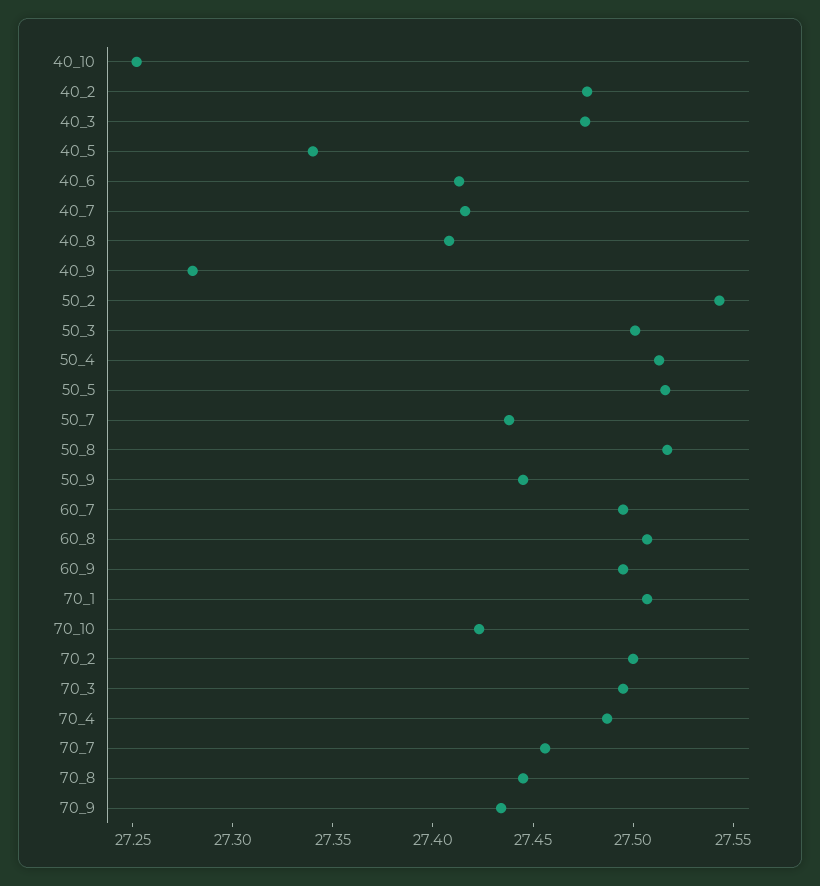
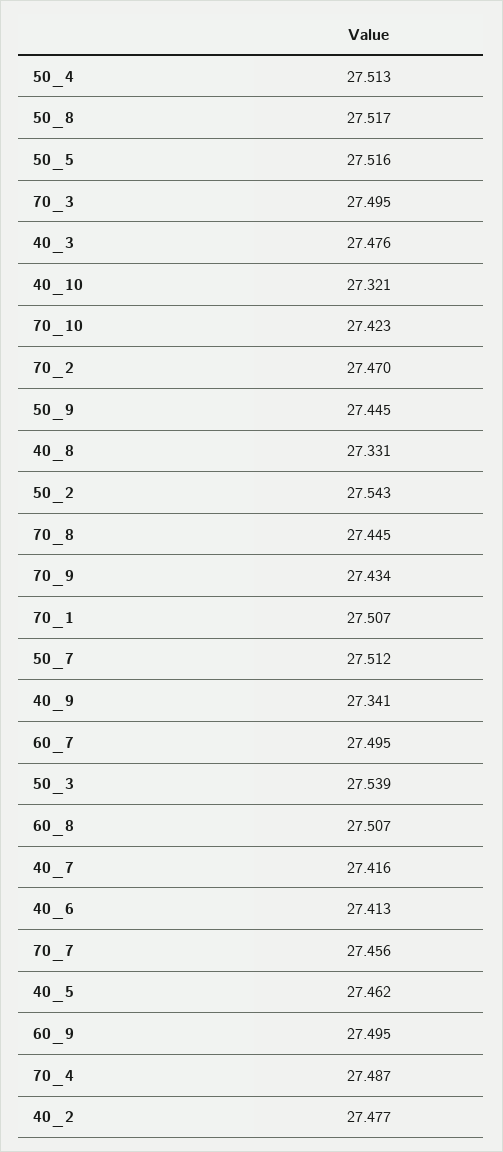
40_10: 27.25 -> 27.321
40_5: 27.34 -> 27.462
40_8: 27.41 -> 27.331
40_9: 27.28 -> 27.341
50_3: 27.5 -> 27.539
50_7: 27.44 -> 27.512
70_2: 27.5 -> 27.47

